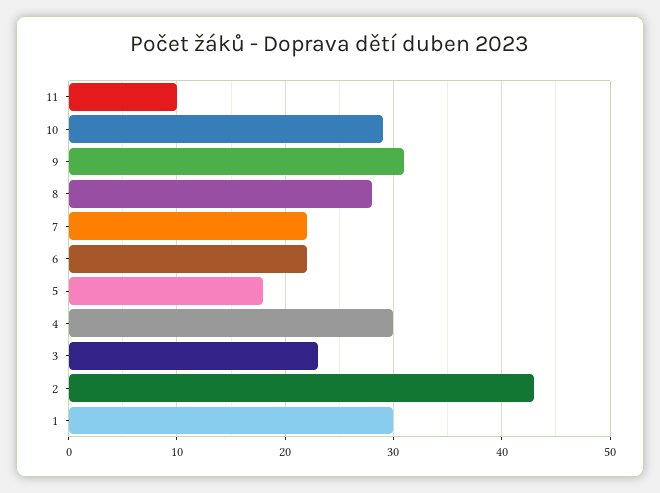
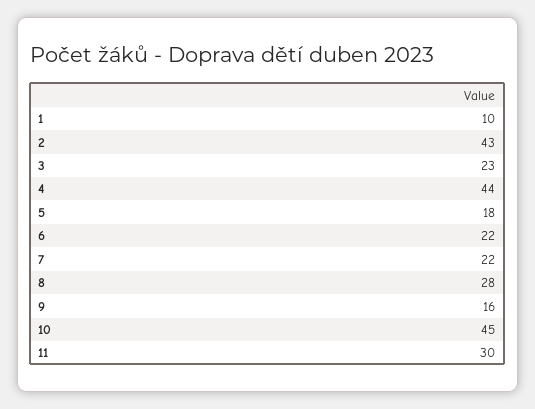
11: 10 -> 30
10: 29 -> 45
9: 31 -> 16
4: 30 -> 44
1: 30 -> 10

